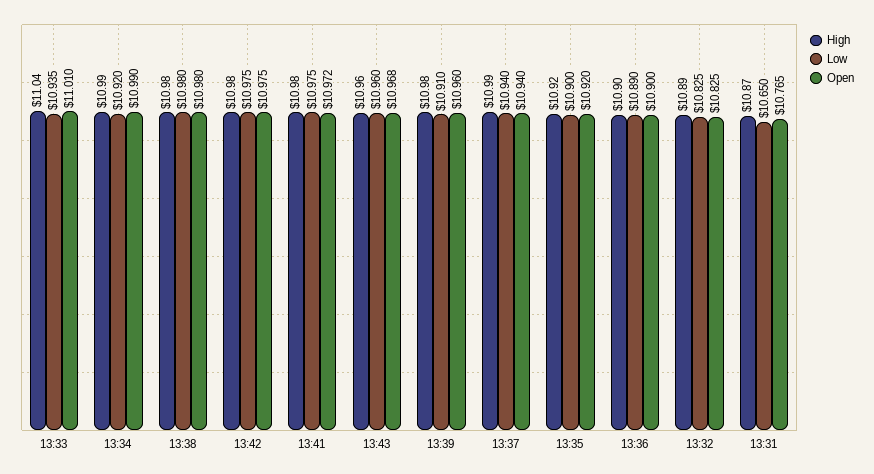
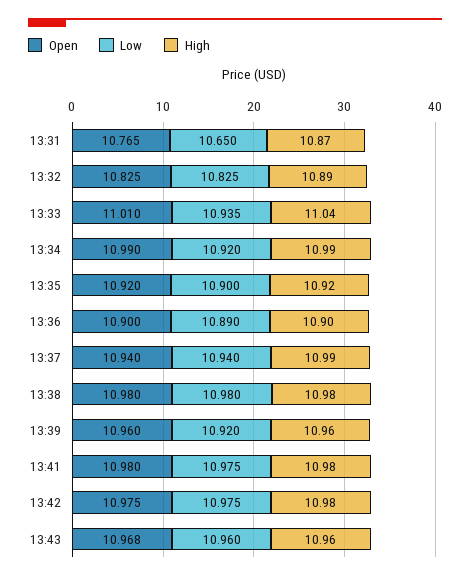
Open, 13:41: 10.972 -> 10.98
High, 13:39: 10.98 -> 10.96
Low, 13:39: 10.91 -> 10.92

